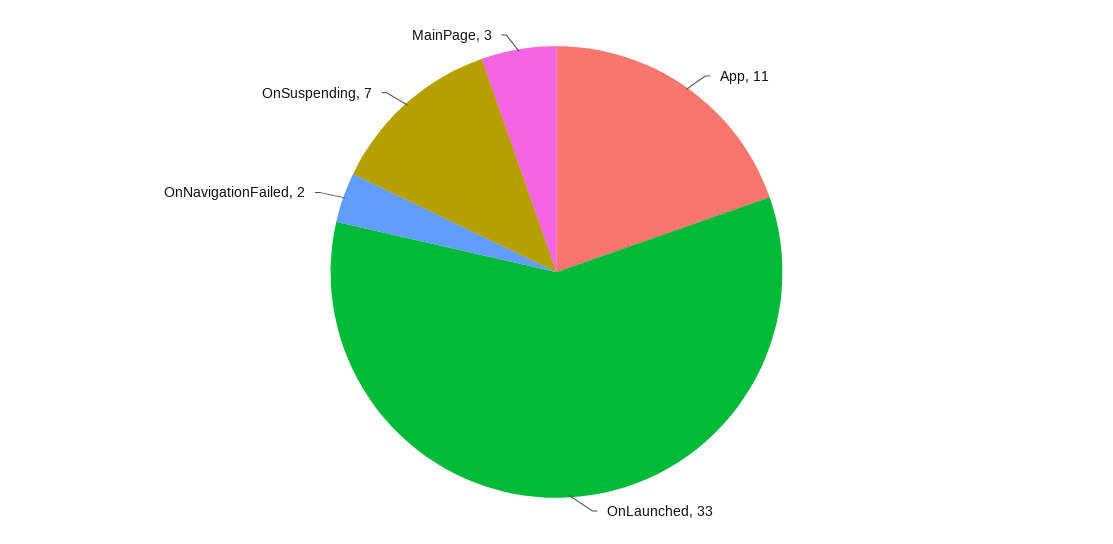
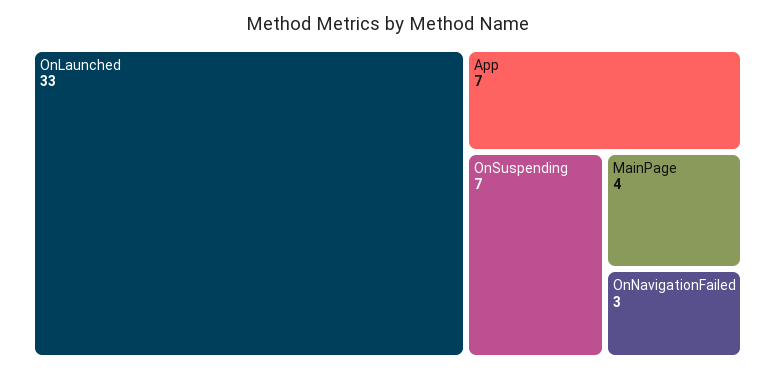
App: 11 -> 7
OnNavigationFailed: 2 -> 3
MainPage: 3 -> 4

